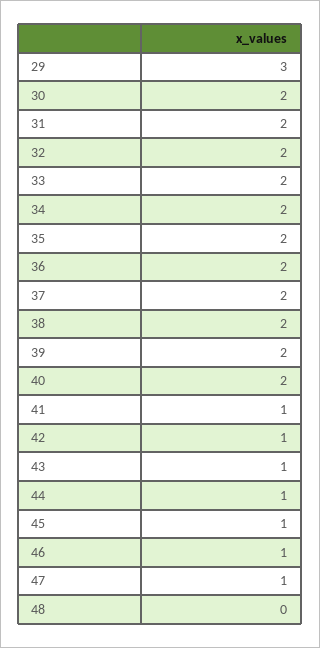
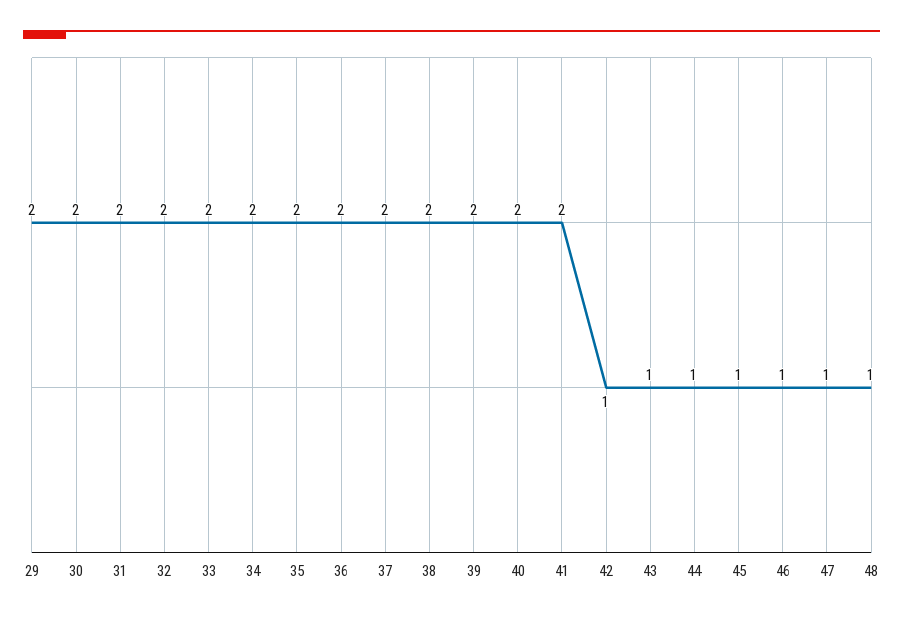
29: 3 -> 2
41: 1 -> 2
48: 0 -> 1

